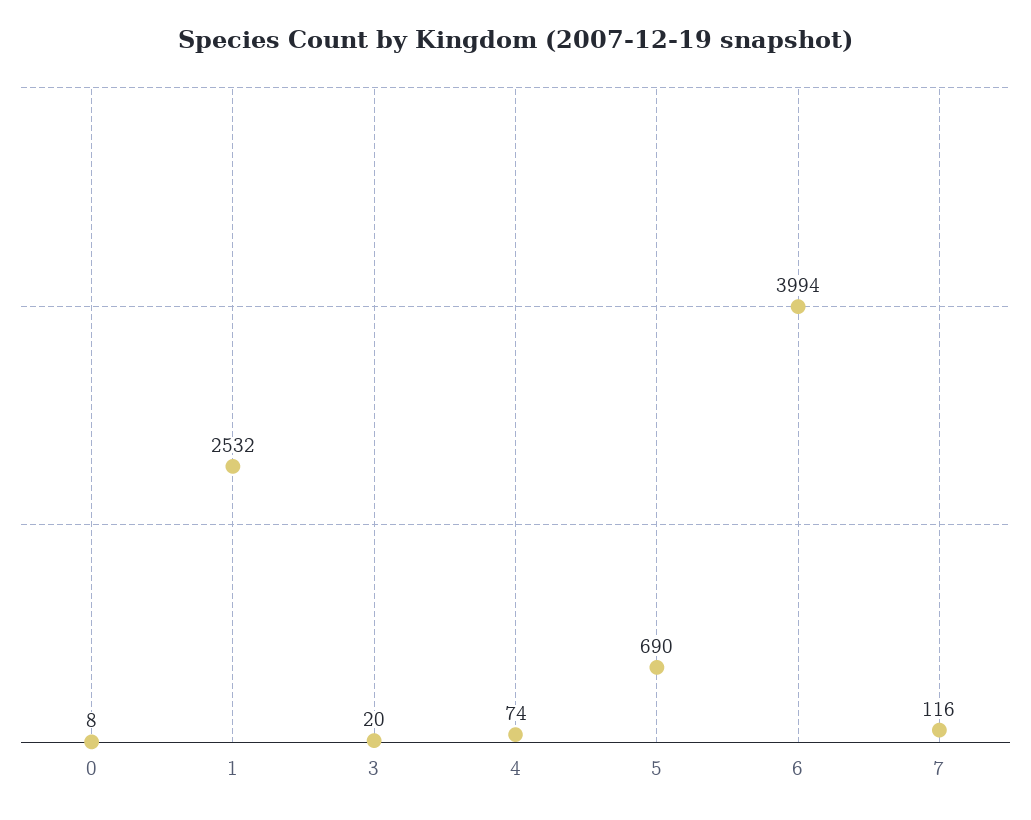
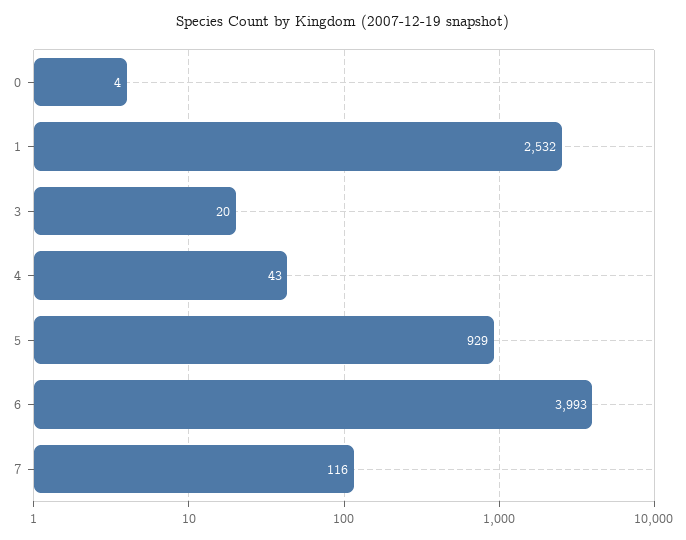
0: 8 -> 4
4: 74 -> 43
5: 690 -> 929
6: 3994 -> 3993

